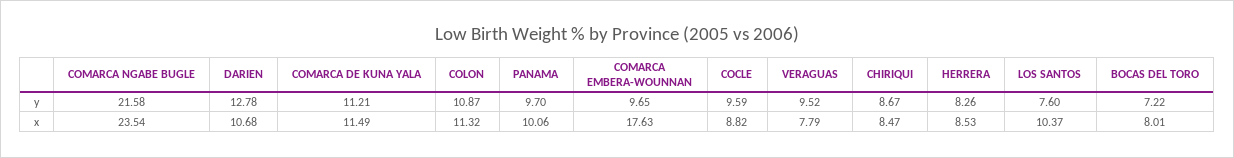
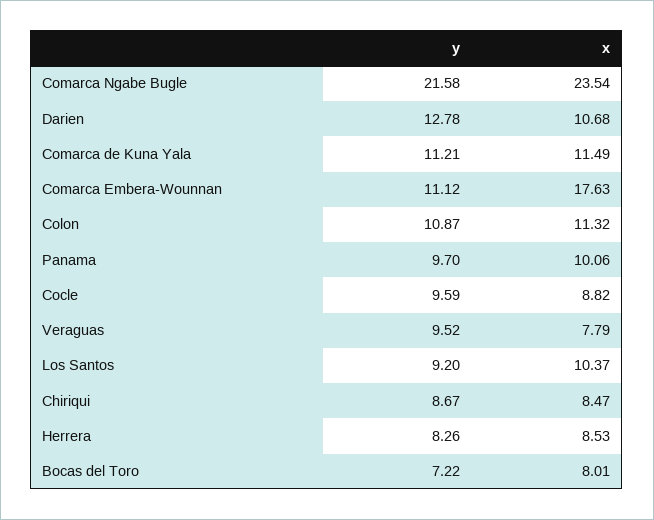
COMARCA EMBERA-WOUNNAN, y: 9.65 -> 11.12
LOS SANTOS, y: 7.6 -> 9.2

